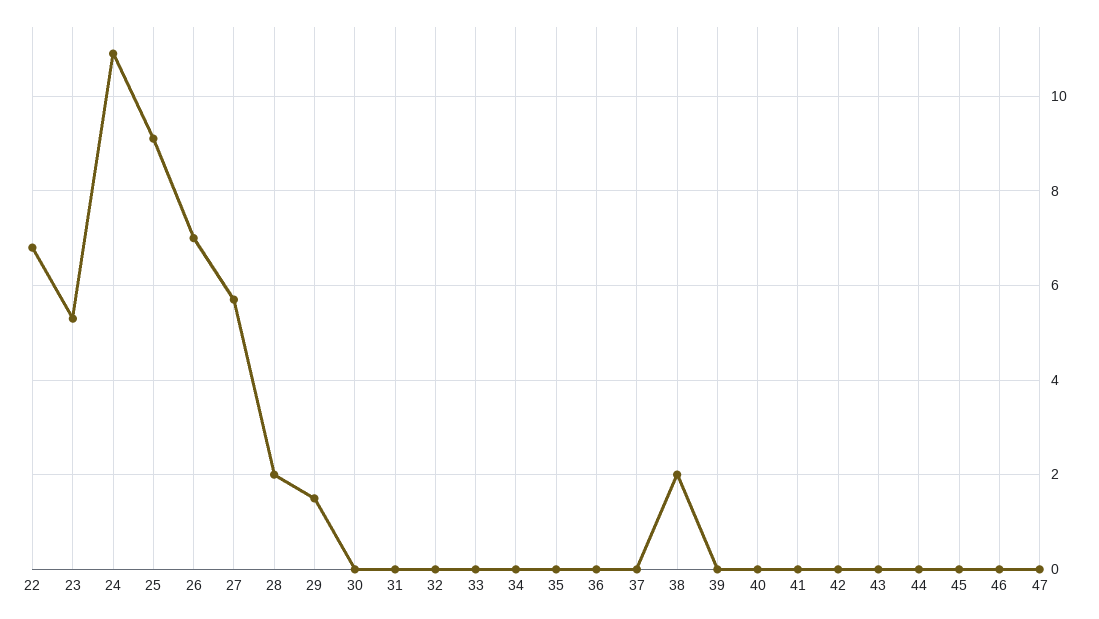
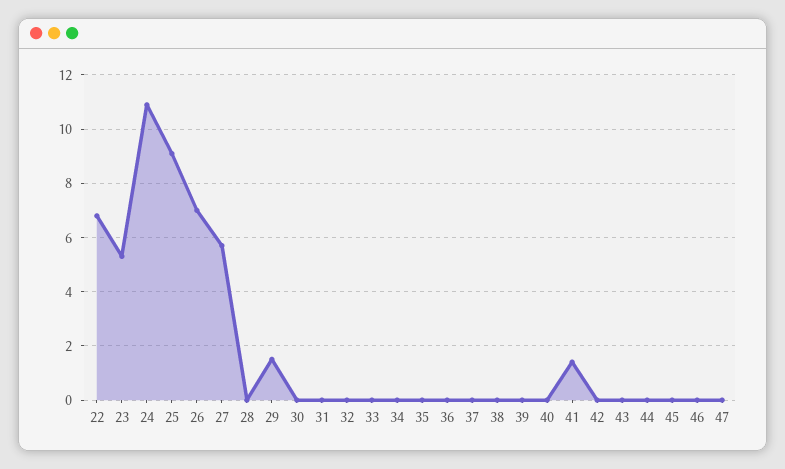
28: 2 -> 0
38: 2 -> 0
41: 0 -> 1.5

